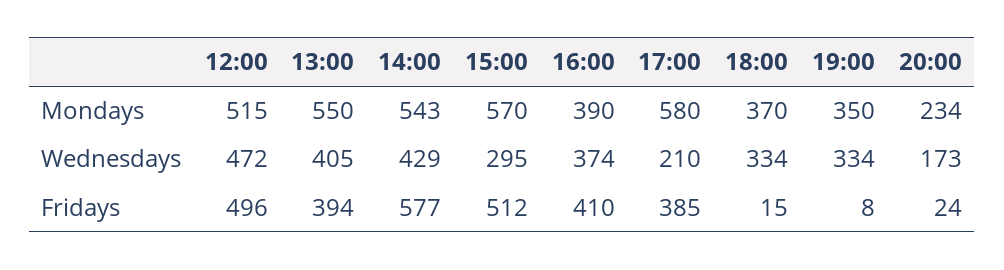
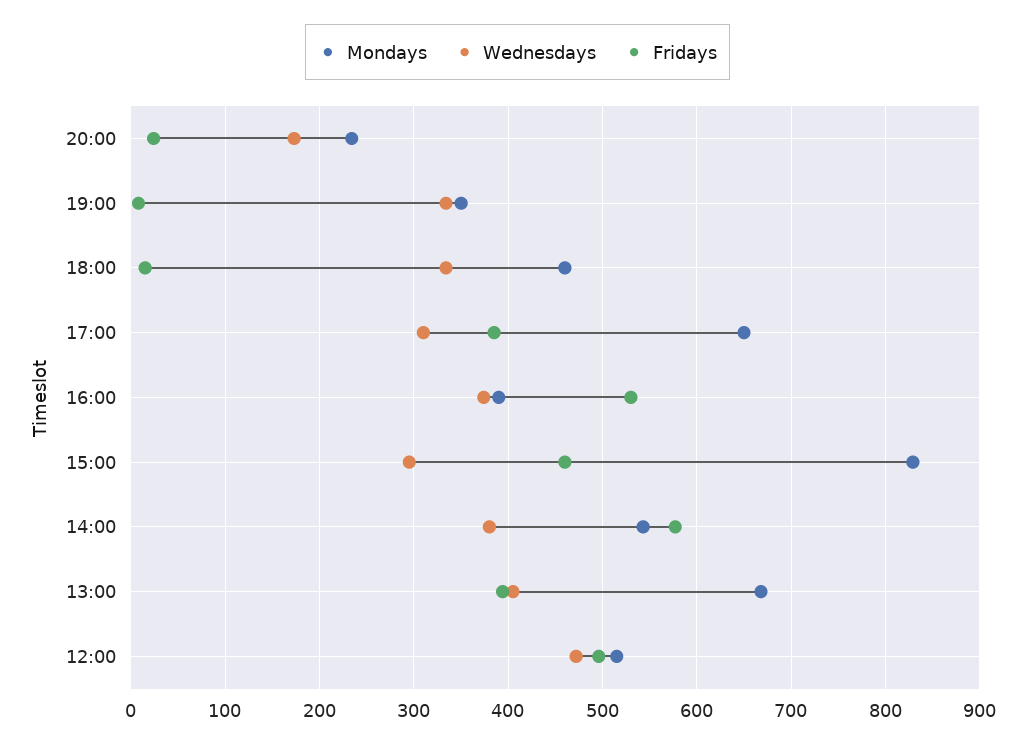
Mondays, 13:00: 550 -> 670
Mondays, 15:00: 570 -> 830
Mondays, 17:00: 580 -> 650
Mondays, 18:00: 370 -> 460
Wednesdays, 14:00: 429 -> 380
Wednesdays, 17:00: 210 -> 310
Fridays, 15:00: 512 -> 460
Fridays, 16:00: 410 -> 530

